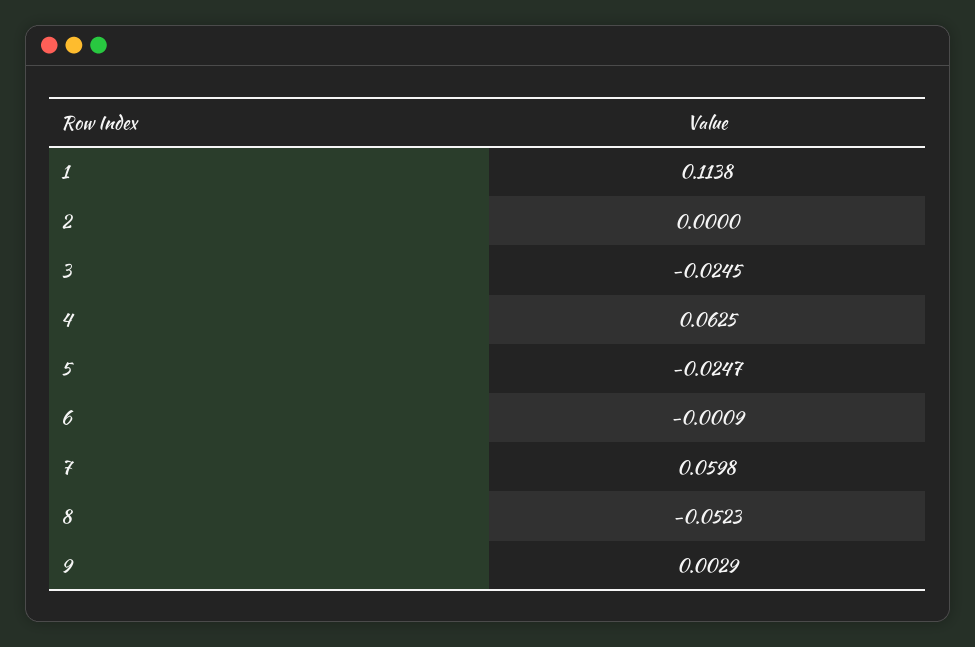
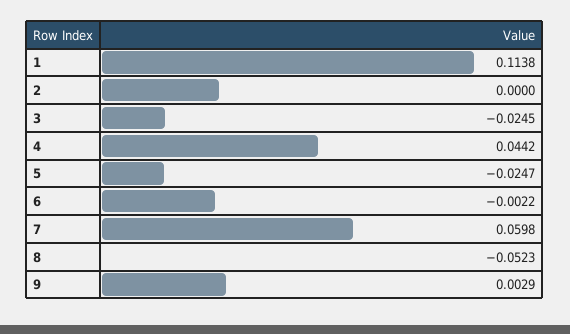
4: 0.0625 -> 0.0442
6: -0.0009 -> -0.0022

